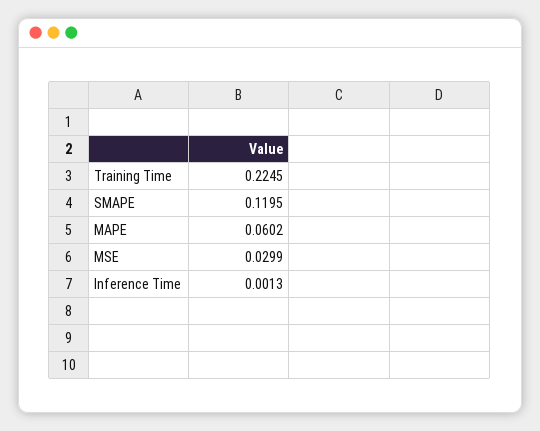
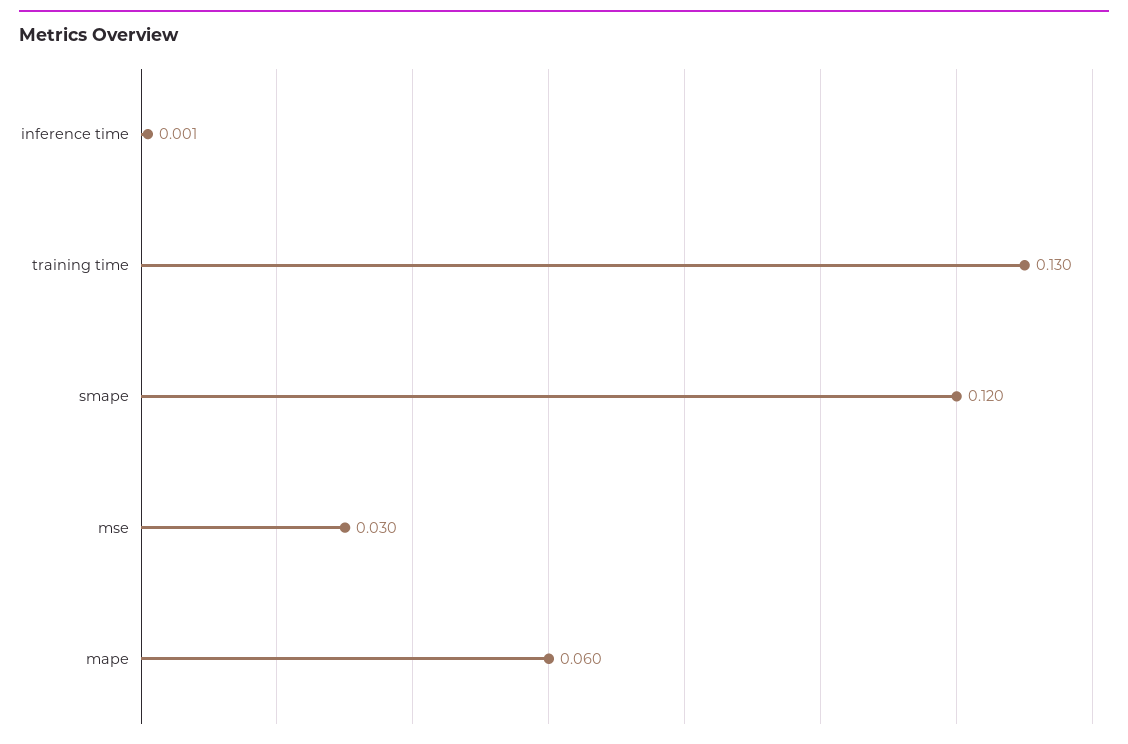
Training Time: 0.2245 -> 0.13

